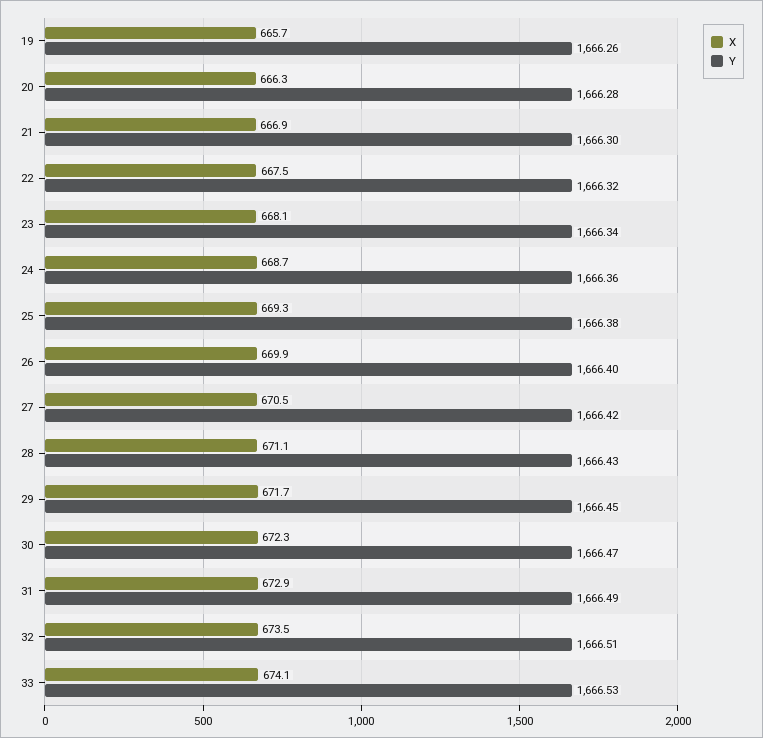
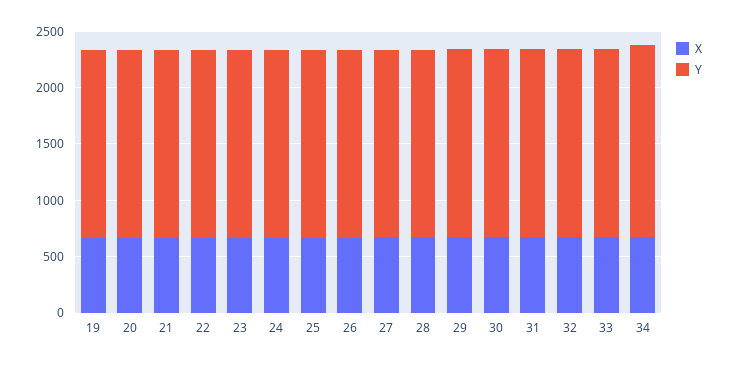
X, 34: none -> 700
Y, 34: none -> 1700

